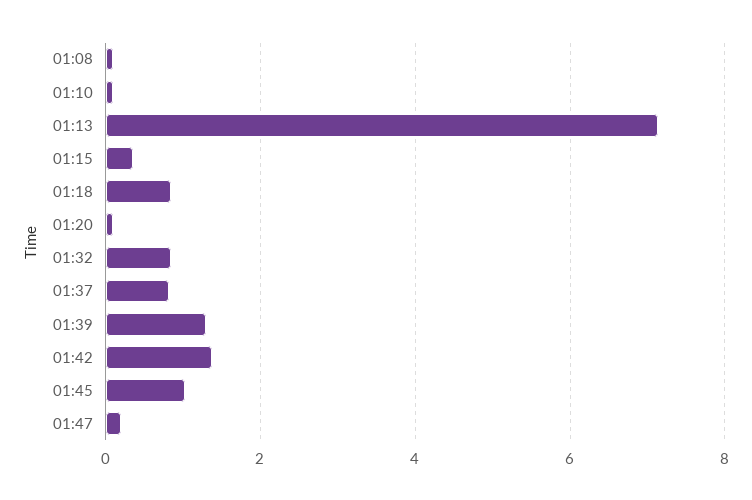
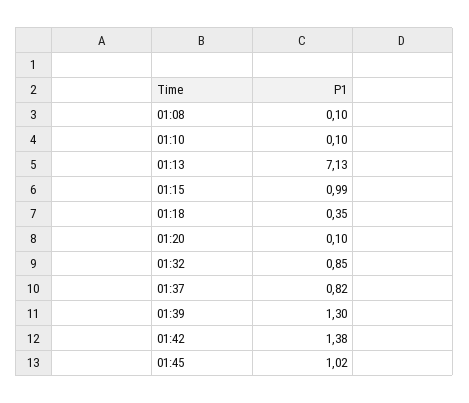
01:15: 0.4 -> 0.99
01:18: 0.8 -> 0.35
01:47: 0.2 -> none

